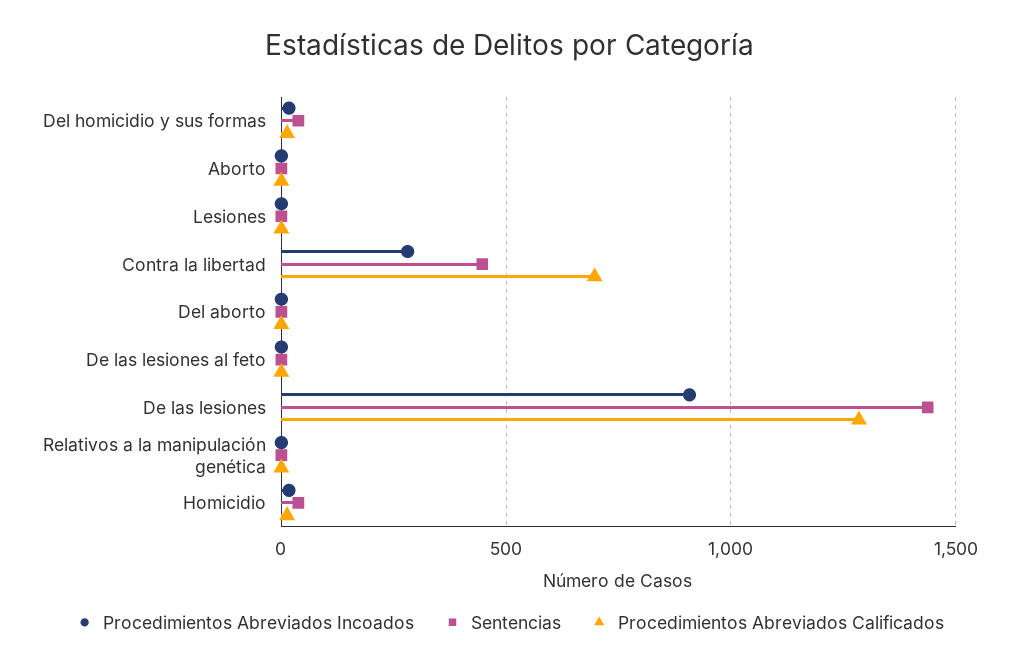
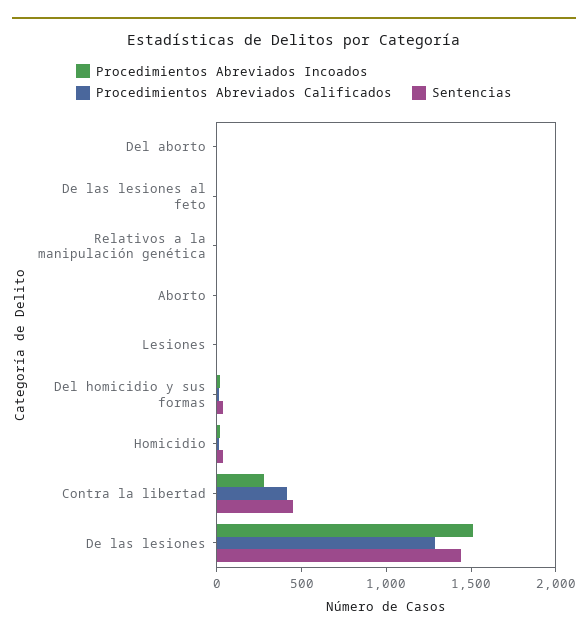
Procedimientos Abreviados Calificados, Contra la libertad: 700 -> 400
Procedimientos Abreviados Incoados, De las lesiones: 900 -> 1500

